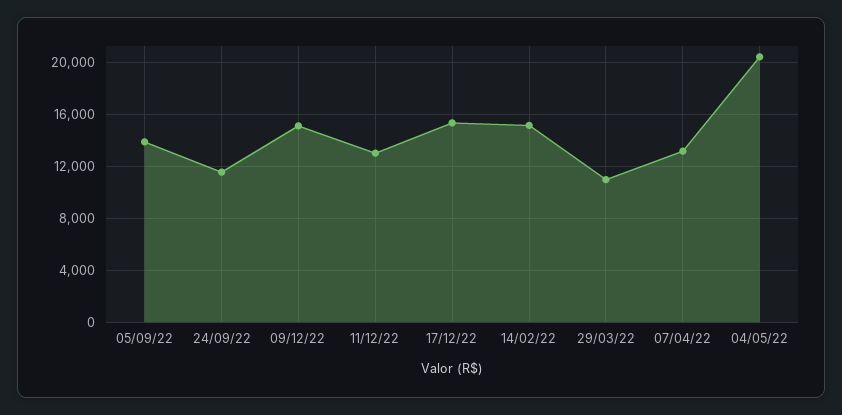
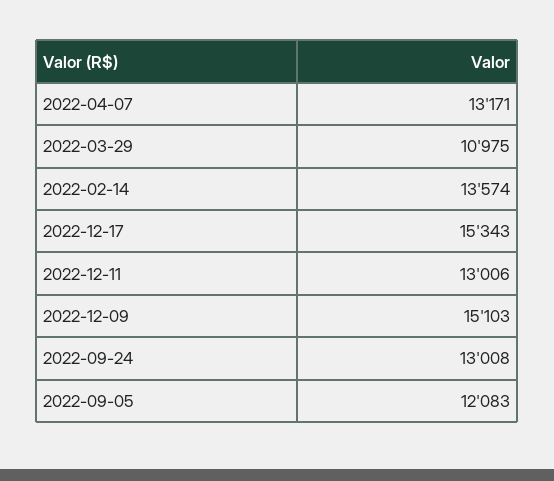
05/09/22: 14000 -> 12083
24/09/22: 11500 -> 13008
14/02/22: 15000 -> 13574
04/05/22: 20500 -> none

